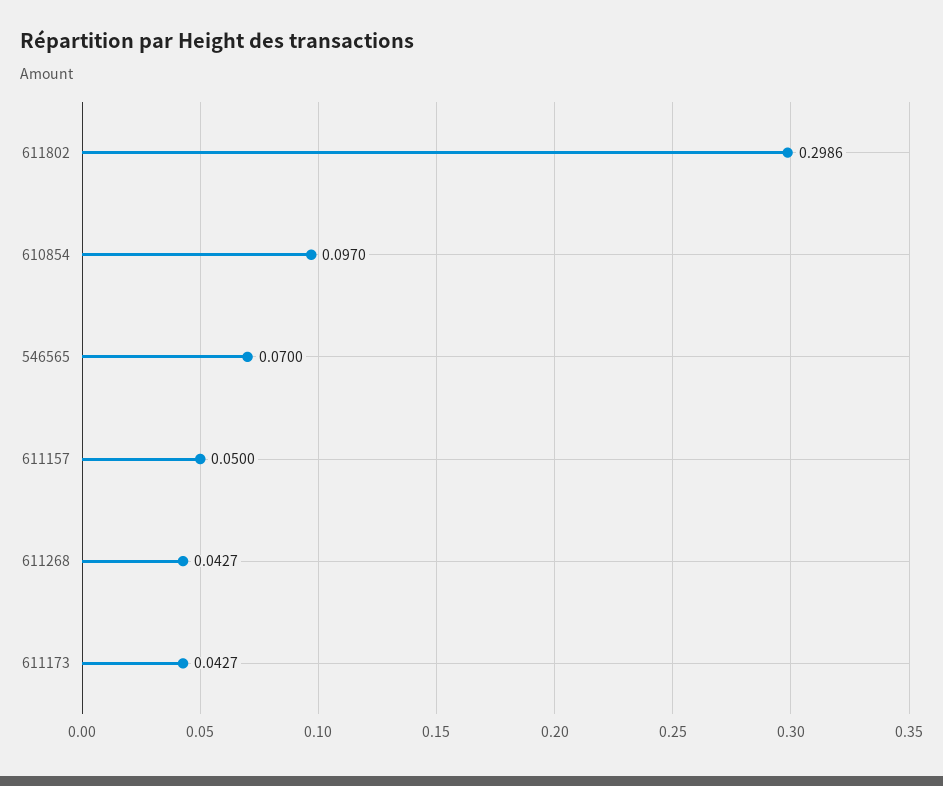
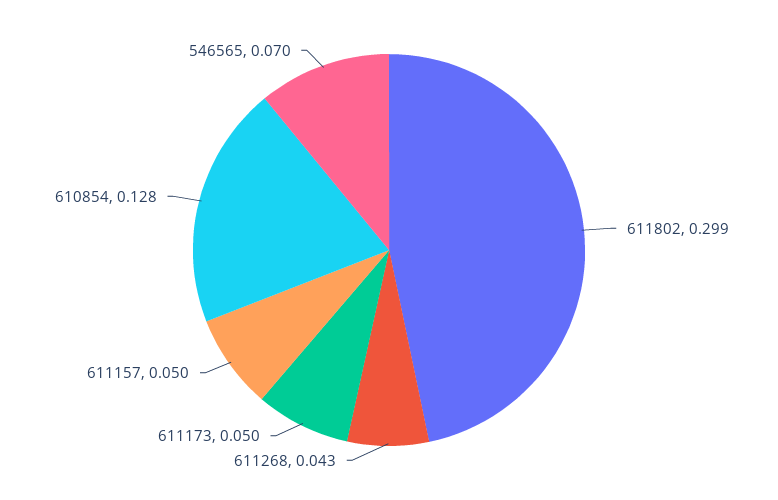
610854: 0.097 -> 0.128
611173: 0.0427 -> 0.05

